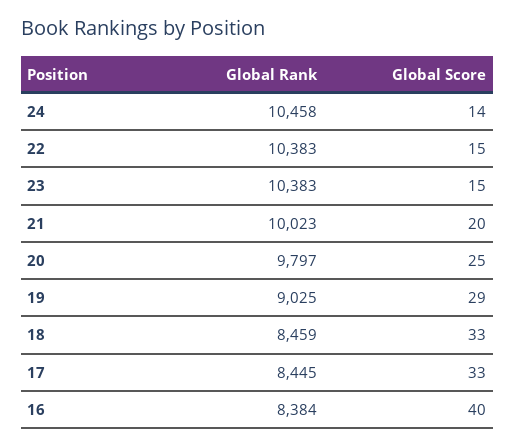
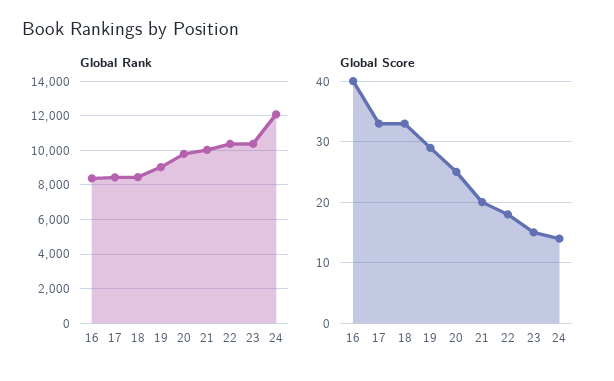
Global Rank, 24: 10458 -> 12000
Global Score, 22: 15 -> 18

